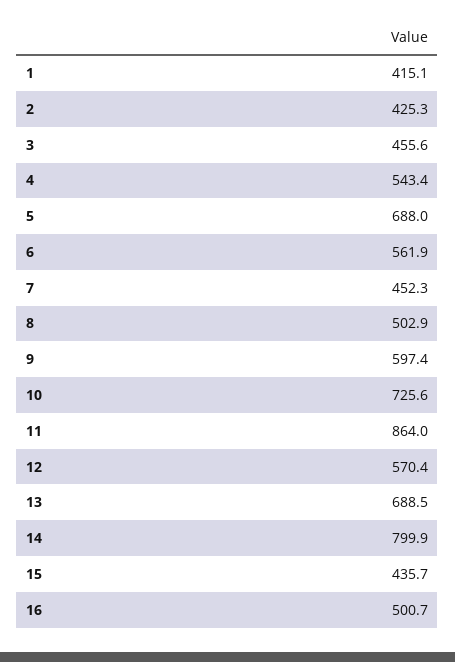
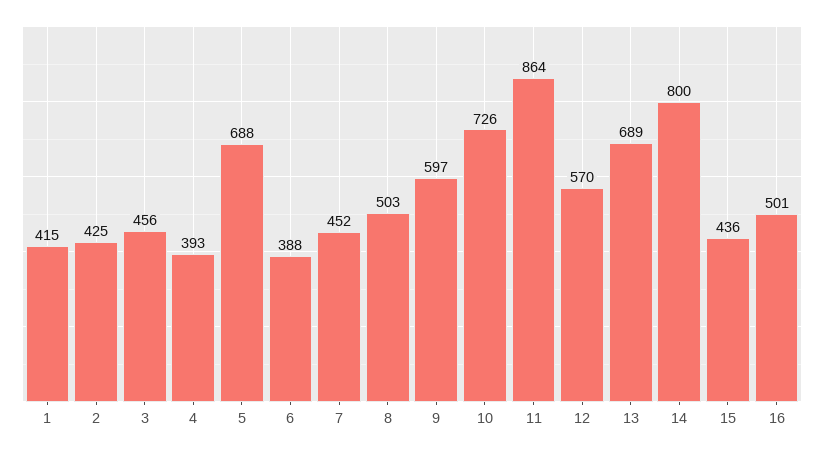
4: 543.4 -> 393
6: 561.9 -> 388

